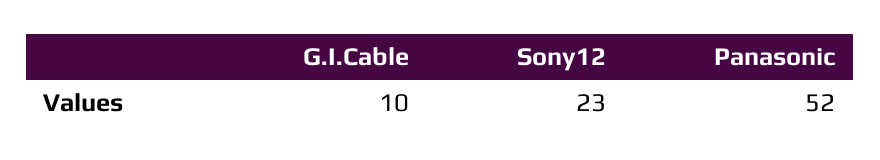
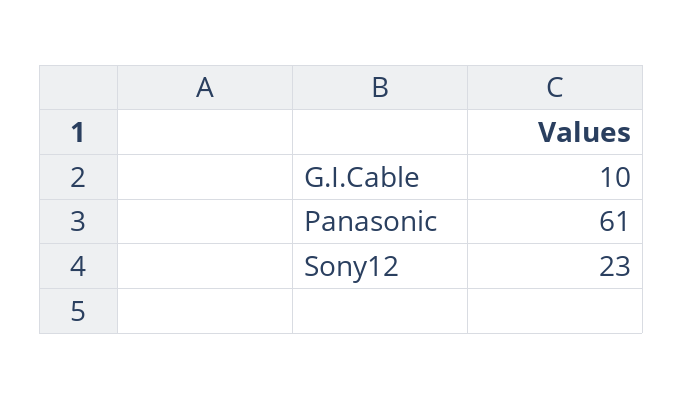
Panasonic: 52 -> 61

